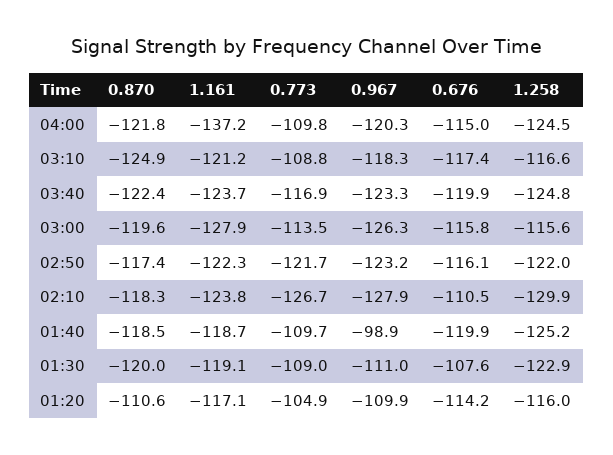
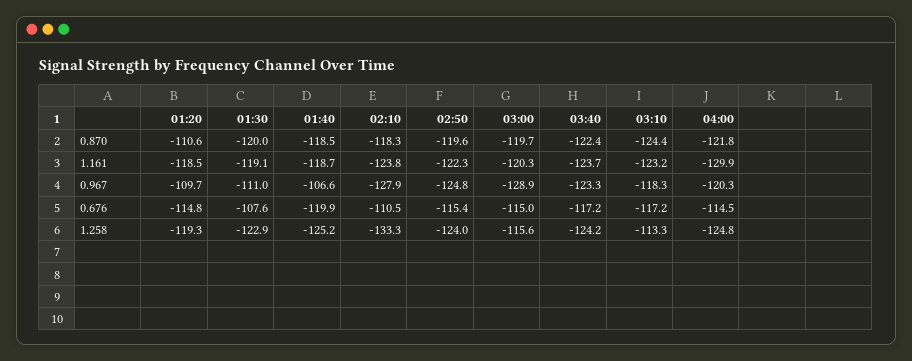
1.161, 04:00: -137.2 -> -129.9
0.773, 04:00: -109.8 -> none
0.676, 04:00: -115 -> -114.5
1.258, 04:00: -124.5 -> -124.8
0.870, 03:10: -124.9 -> -124.4
1.161, 03:10: -121.2 -> -123.2
0.773, 03:10: -108.8 -> none
0.676, 03:10: -117.4 -> -117.2
1.258, 03:10: -116.6 -> -113.3
0.773, 03:40: -116.9 -> none
0.676, 03:40: -119.9 -> -117.2
1.258, 03:40: -124.8 -> -124.2
0.870, 03:00: -119.6 -> -119.7
1.161, 03:00: -127.9 -> -120.3
0.773, 03:00: -113.5 -> none
0.967, 03:00: -126.3 -> -128.9
0.676, 03:00: -115.8 -> -115
0.870, 02:50: -117.4 -> -119.6
0.773, 02:50: -121.7 -> none
0.967, 02:50: -123.2 -> -124.8
0.676, 02:50: -116.1 -> -115.4
1.258, 02:50: -122 -> -124
0.773, 02:10: -126.7 -> none
1.258, 02:10: -129.9 -> -133.3
0.773, 01:40: -109.7 -> none
0.967, 01:40: -98.9 -> -106.6
0.773, 01:30: -109 -> none
1.161, 01:20: -117.1 -> -118.5
0.773, 01:20: -104.9 -> none
0.967, 01:20: -109.9 -> -109.7
0.676, 01:20: -114.2 -> -114.8
1.258, 01:20: -116 -> -119.3

